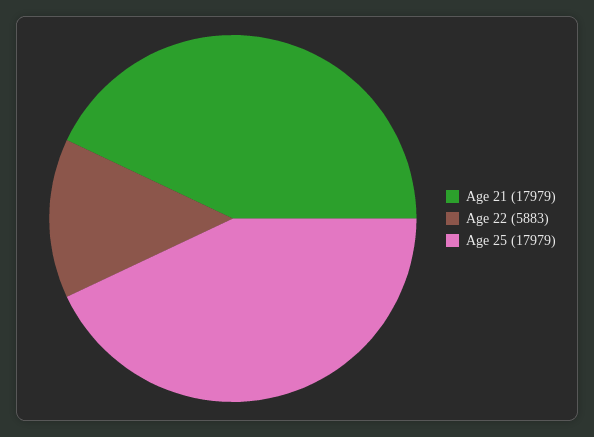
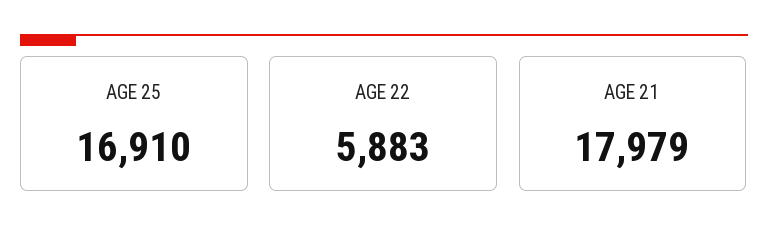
Age 25: 17979 -> 16910

